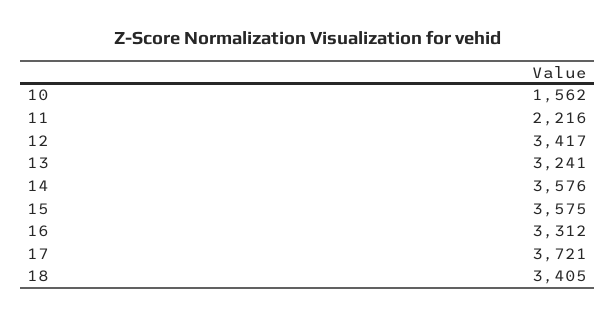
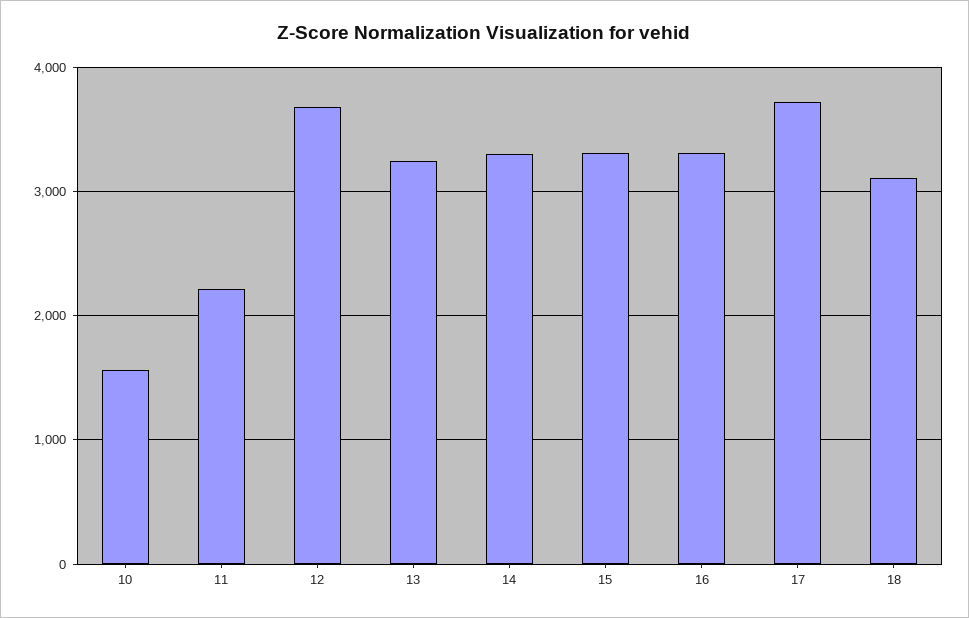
12: 3417 -> 3700
14: 3576 -> 3300
15: 3575 -> 3300
18: 3405 -> 3100

